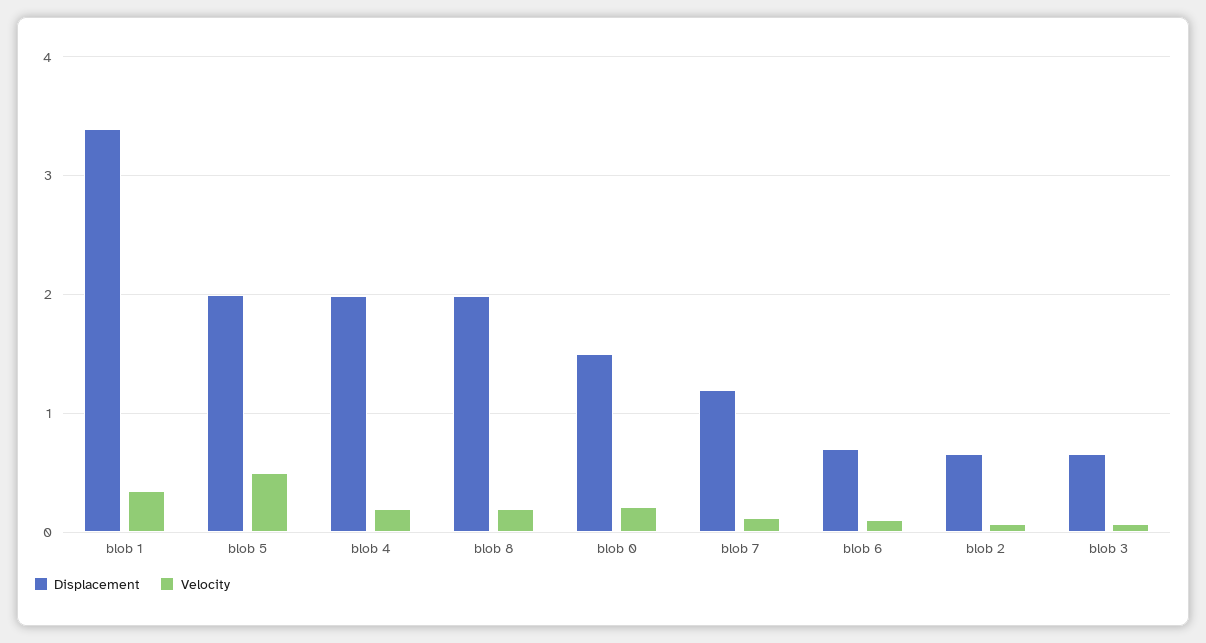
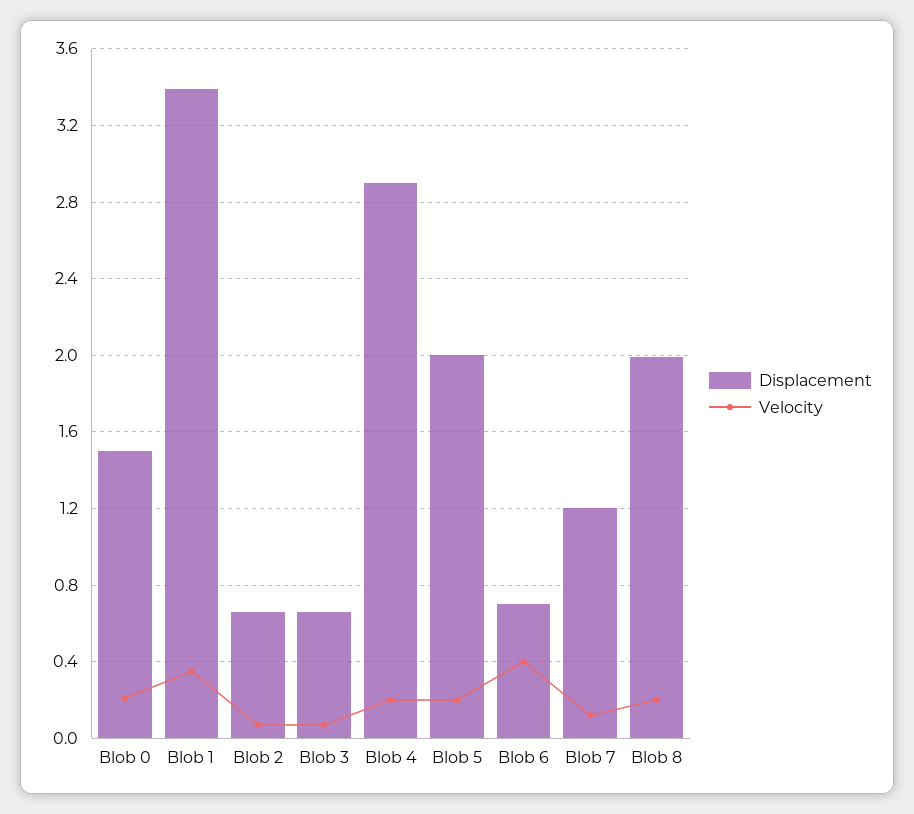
Velocity, blob 5: 0.5 -> 0.2
Displacement, blob 4: 2 -> 2.9
Velocity, blob 6: 0.1 -> 0.4

